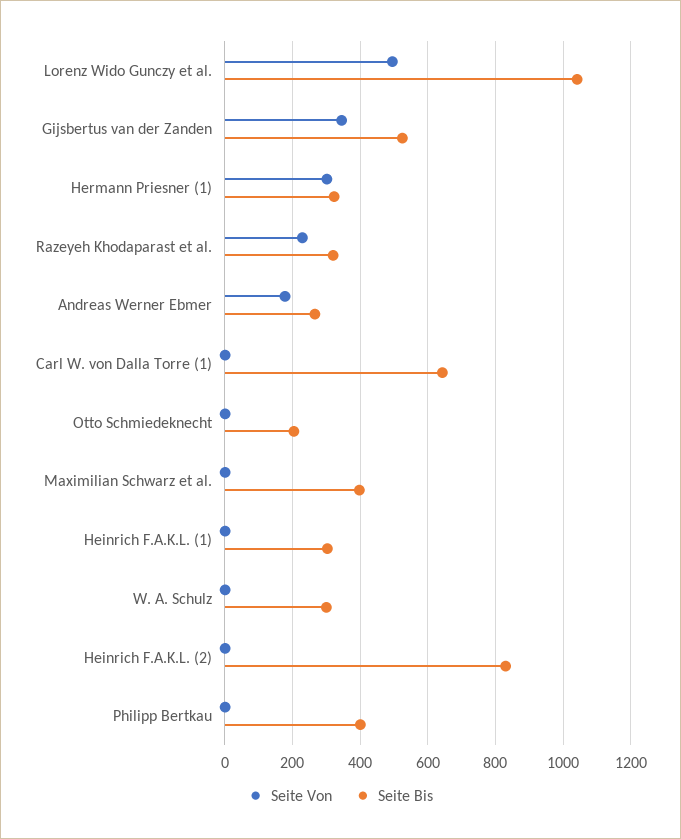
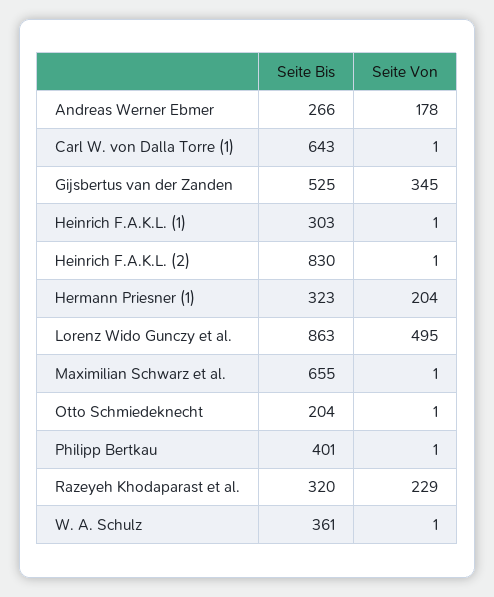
Seite Bis, Lorenz Wido Gunczy et al.: 1040 -> 863
Seite Von, Hermann Priesner (1): 300 -> 204
Seite Bis, Maximilian Schwarz et al.: 400 -> 655
Seite Bis, W. A. Schulz: 300 -> 361

